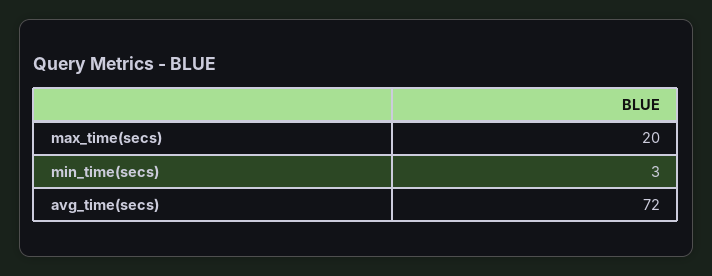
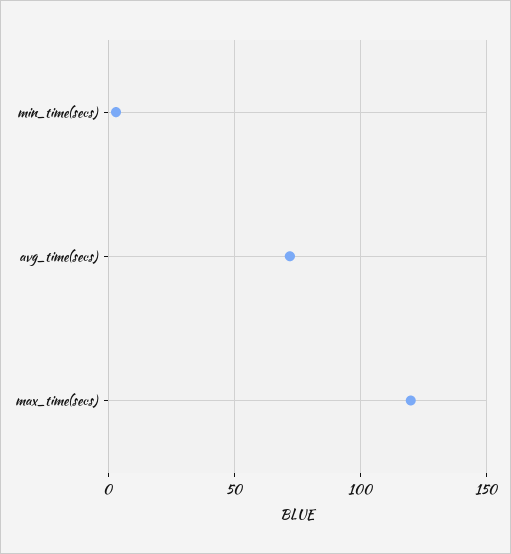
max_time(secs): 20 -> 120

